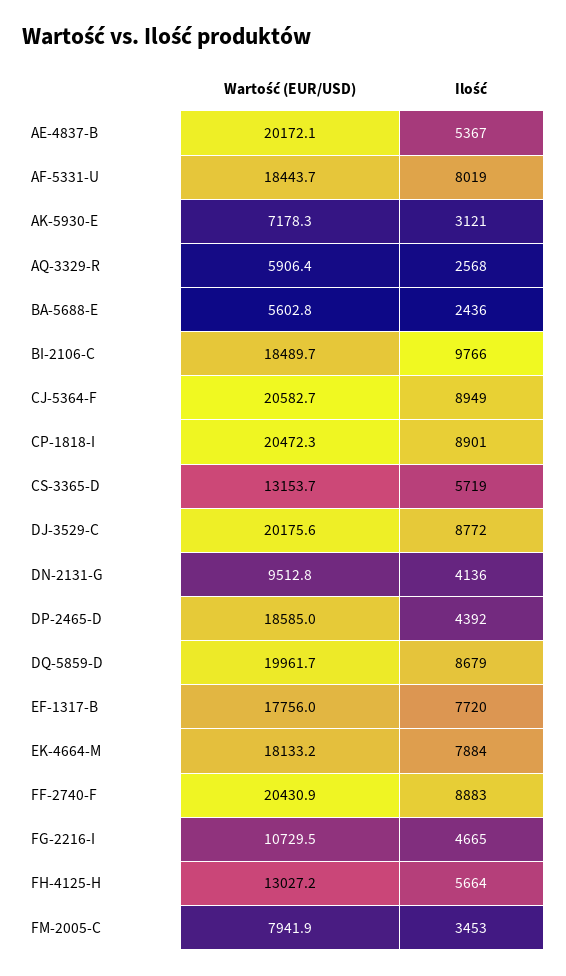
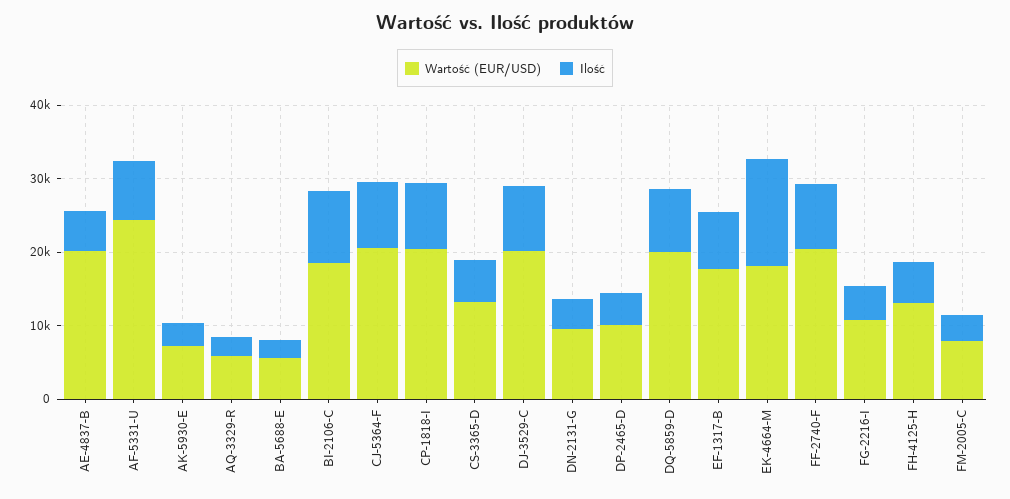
Wartość (EUR/USD), AF-5331-U: 18443.7 -> 24000
Wartość (EUR/USD), DP-2465-D: 18585 -> 10000
Ilość, EK-4664-M: 7884 -> 14000

